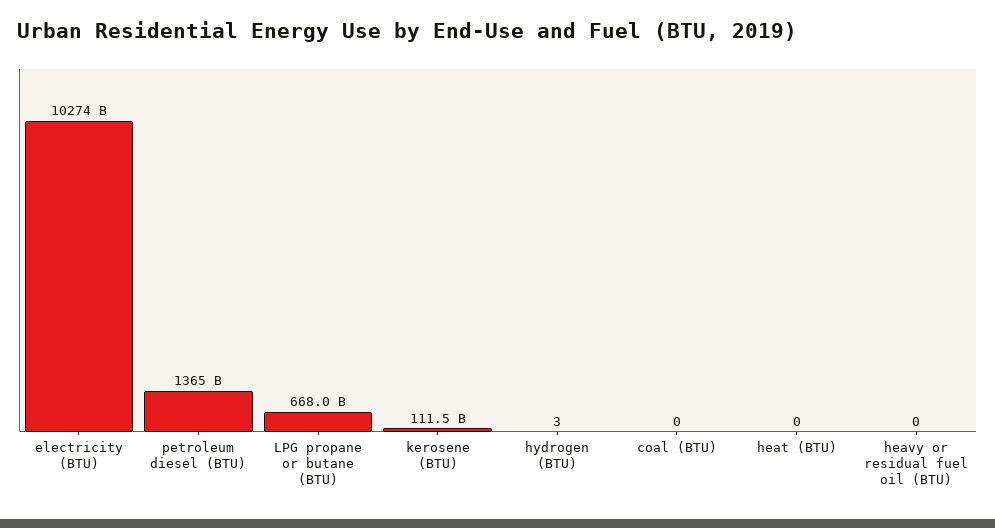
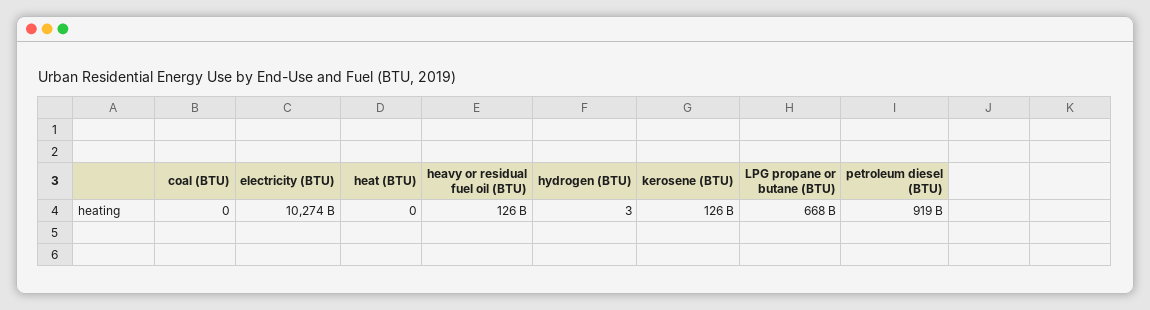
petroleum diesel (BTU): 1365000000000 -> 919000000000
kerosene (BTU): 111500000000 -> 126000000000
heavy or residual fuel oil (BTU): 0 -> 126000000000

